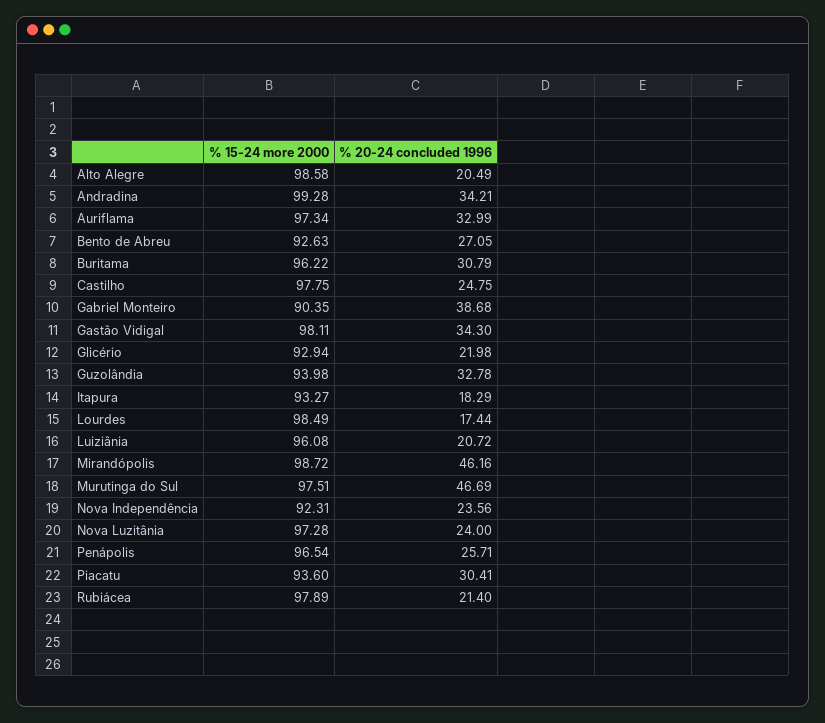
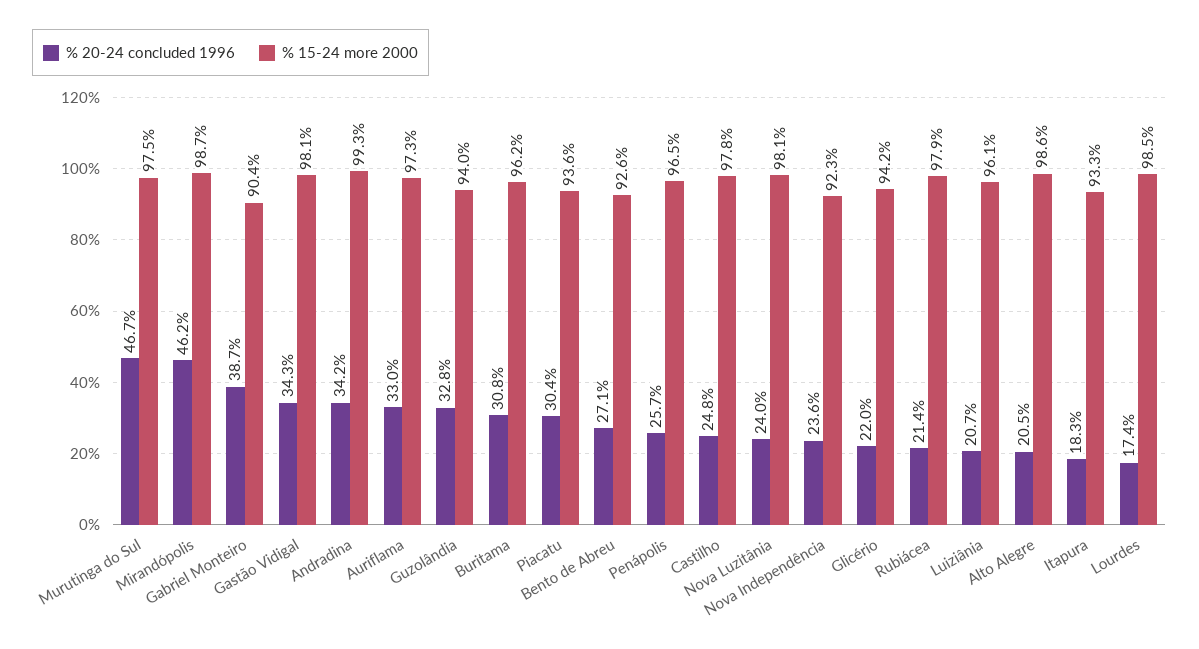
% 15-24 more 2000, Glicério: 92.94 -> 94.2
% 15-24 more 2000, Nova Luzitânia: 97.28 -> 98.1

